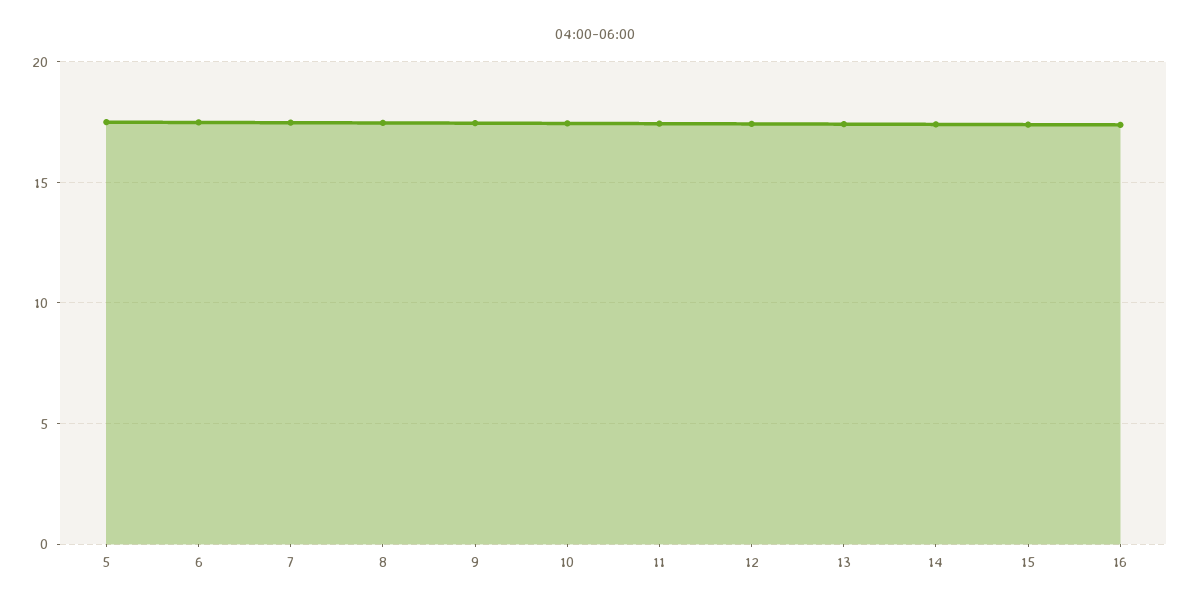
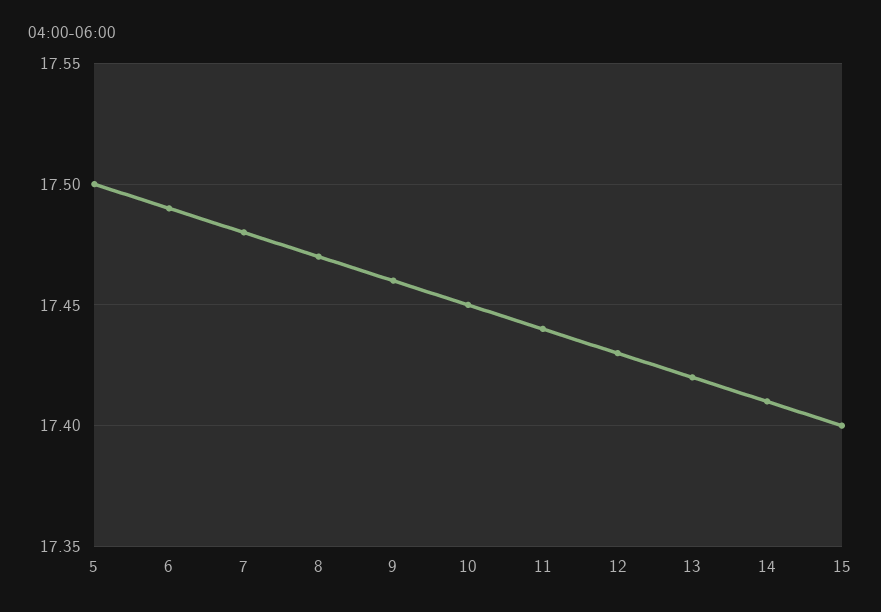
16: 17.5 -> none

